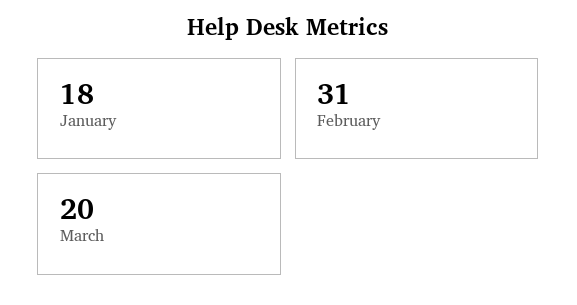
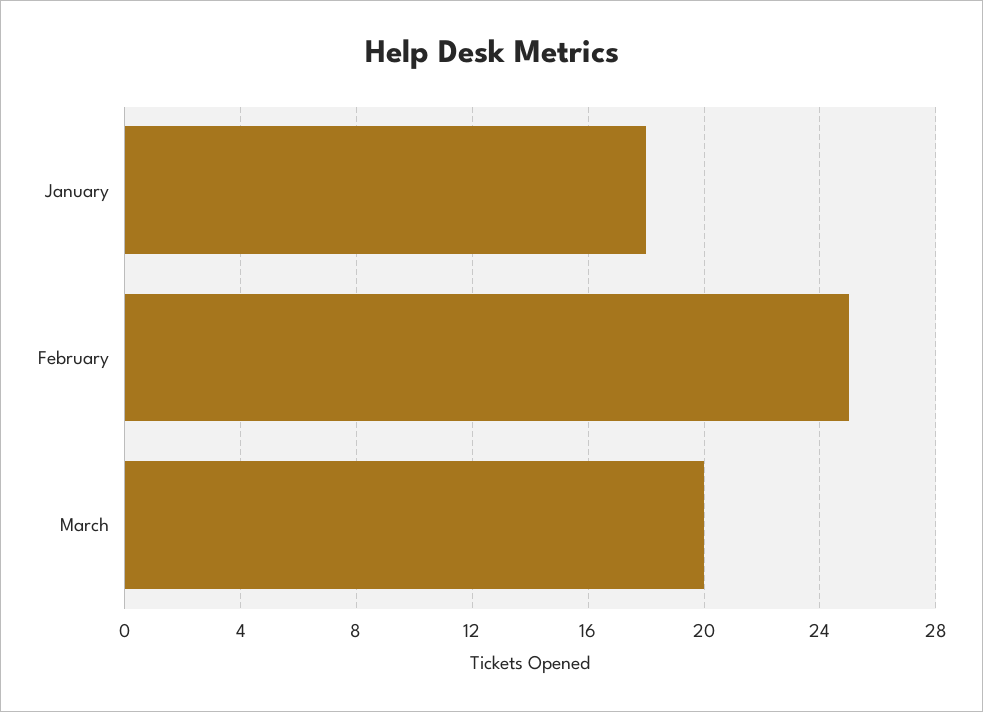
February: 31 -> 25

